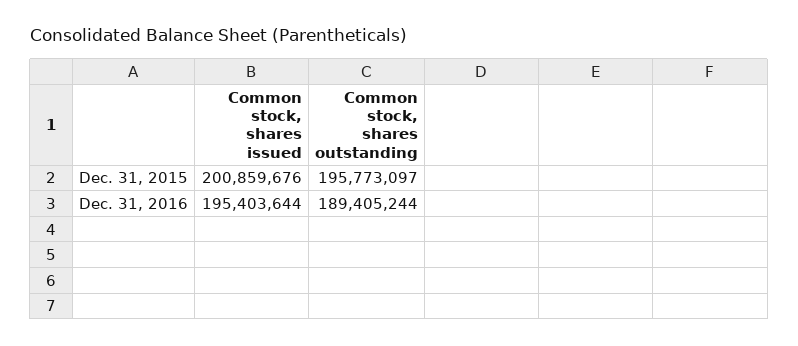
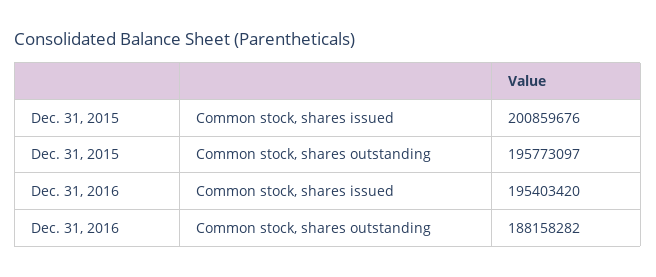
Common stock, shares issued, Dec. 31, 2016: 195403644 -> 195403420
Common stock, shares outstanding, Dec. 31, 2016: 189405244 -> 188158282

